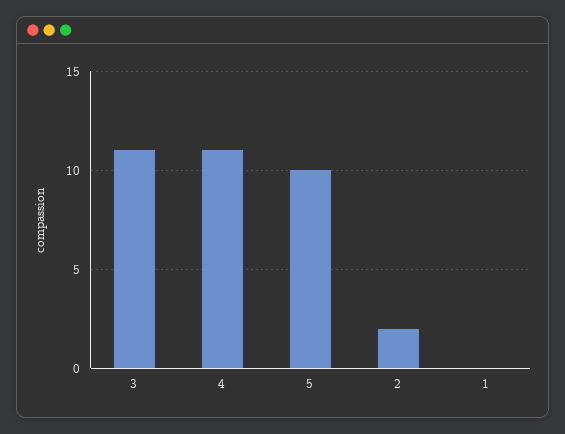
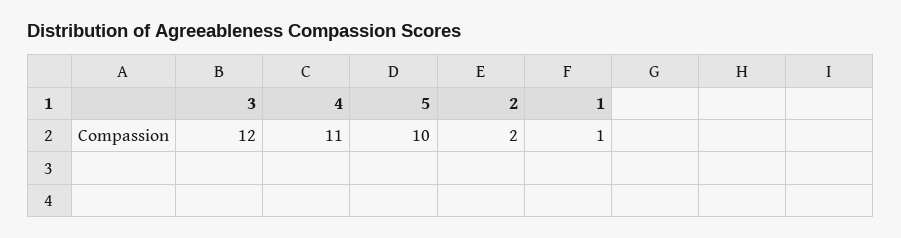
3: 11 -> 12
1: 0 -> 1

